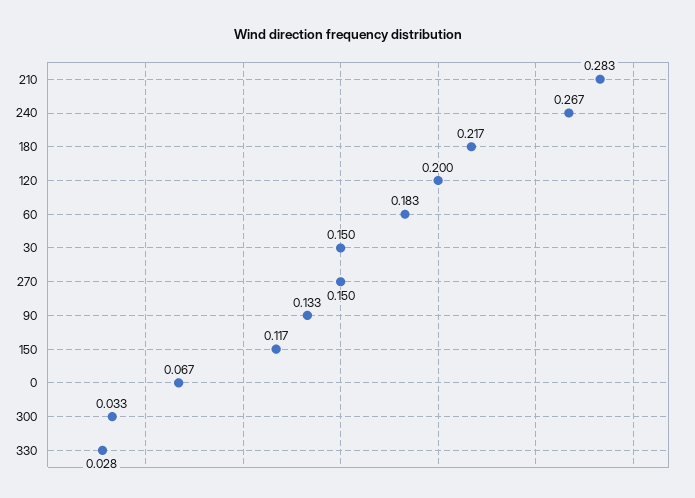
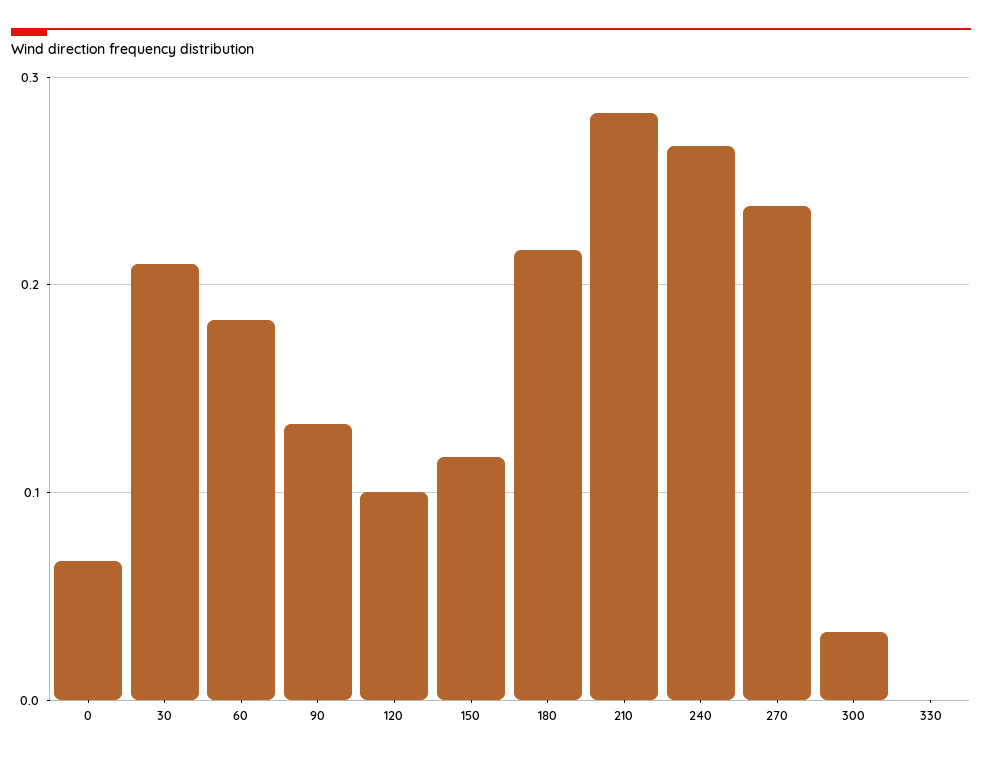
120: 0.2 -> 0.1
30: 0.15 -> 0.21
270: 0.15 -> 0.24
330: 0.028 -> 0

